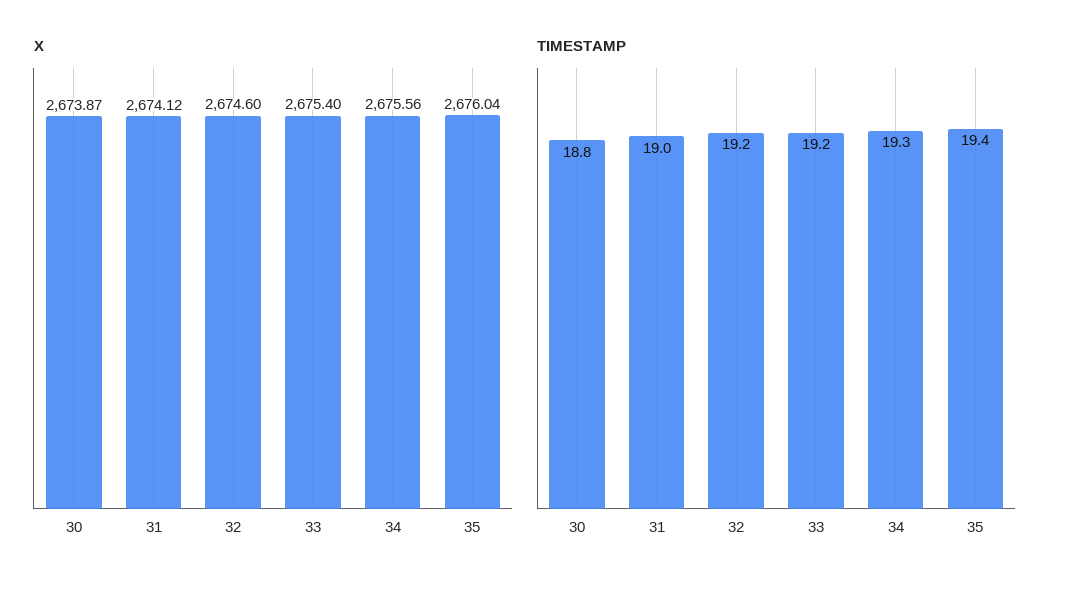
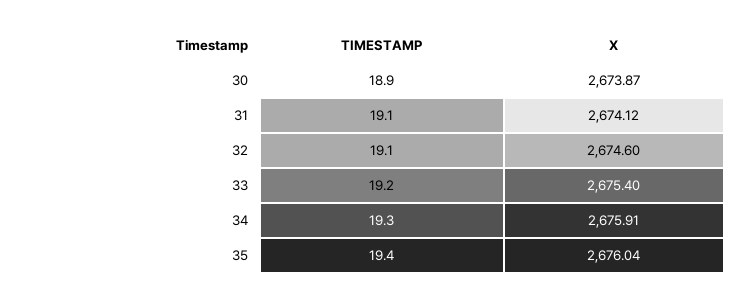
X, 34: 2675.56 -> 2675.91
TIMESTAMP, 30: 18.8 -> 18.9
TIMESTAMP, 31: 19 -> 19.1
TIMESTAMP, 32: 19.2 -> 19.1

